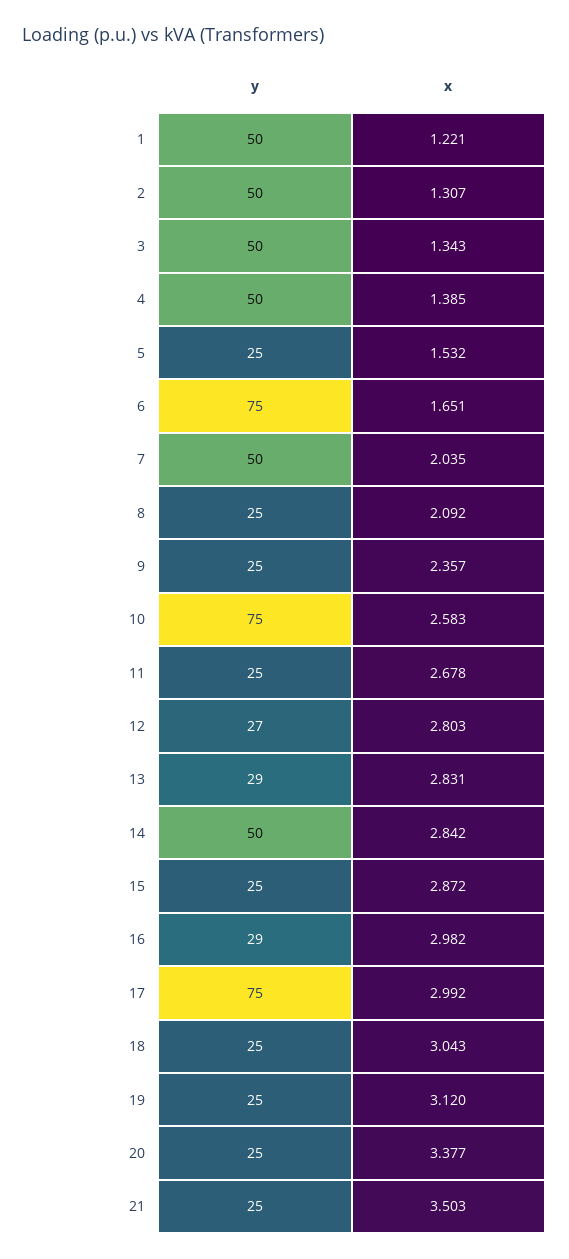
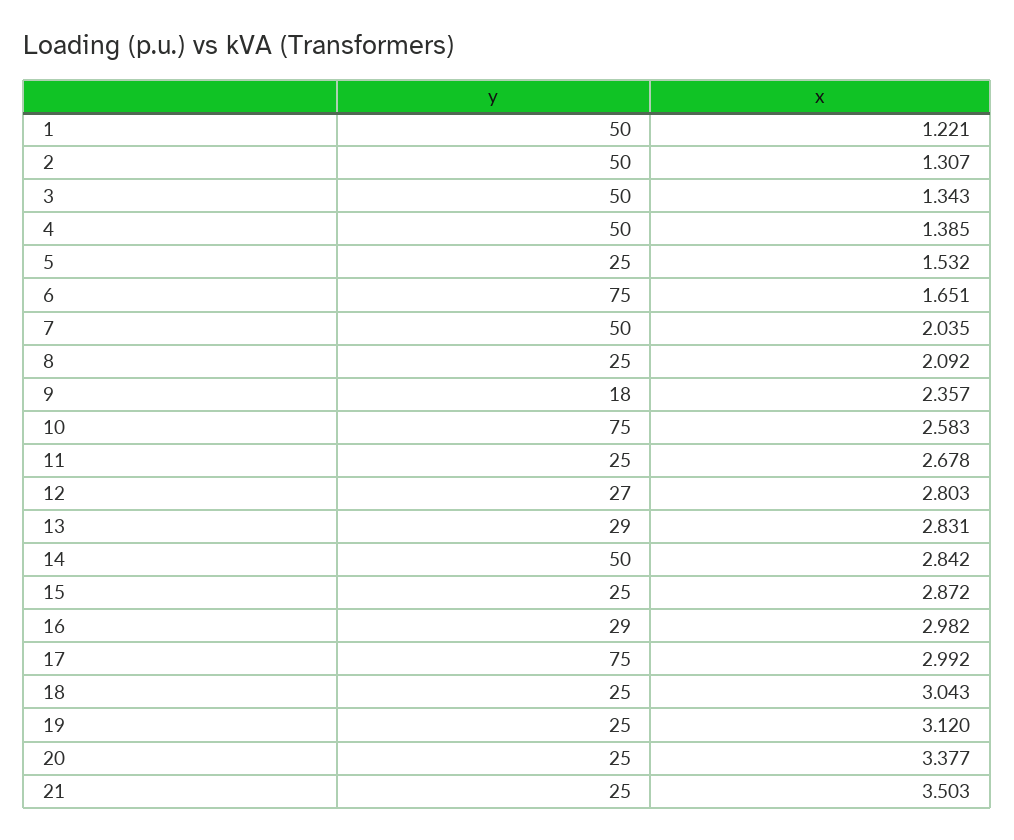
y, 9: 25 -> 18

